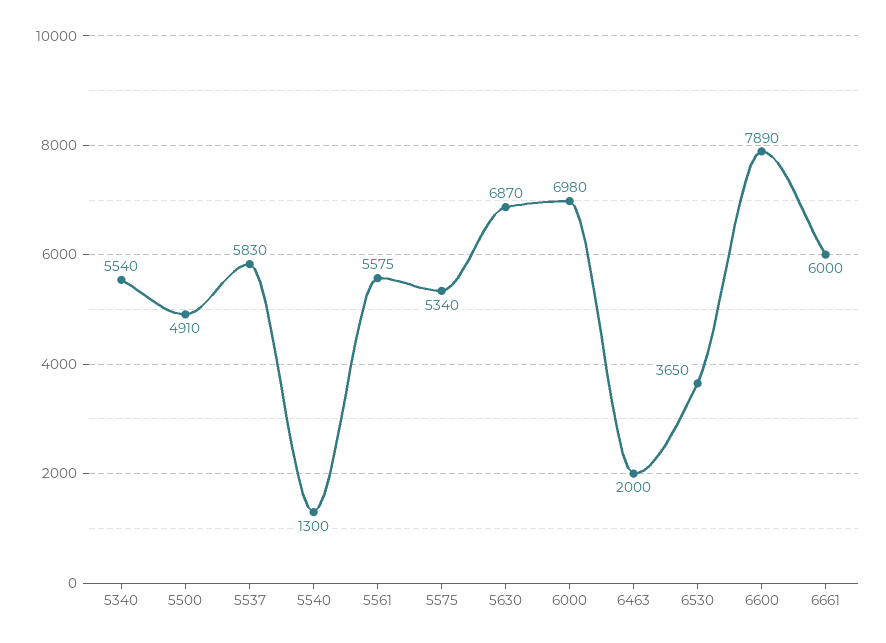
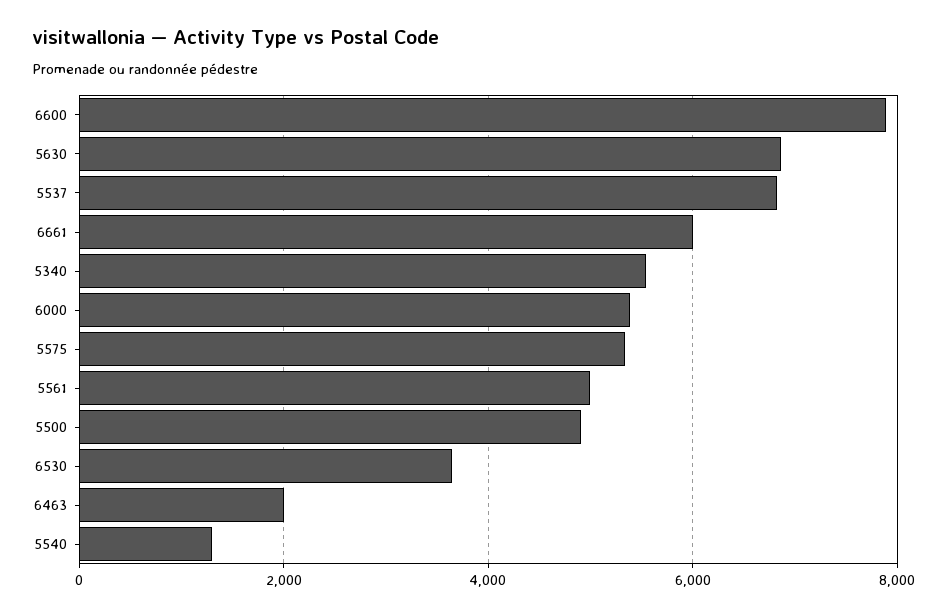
5537: 5830 -> 6800
5561: 5575 -> 5000
6000: 6980 -> 5400

